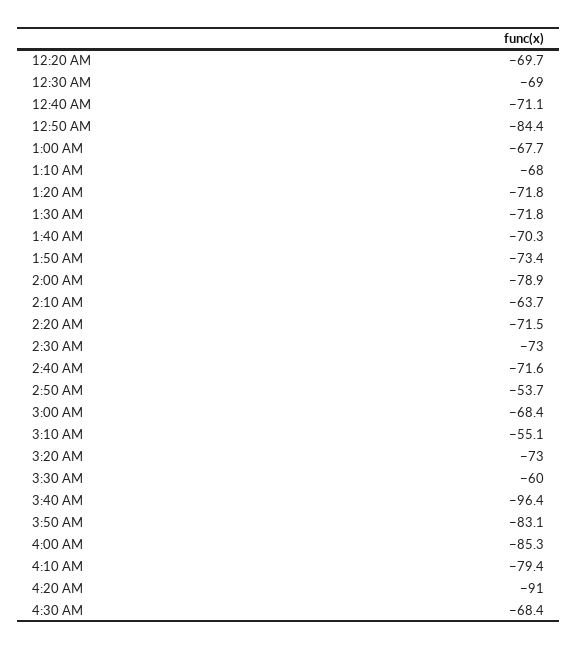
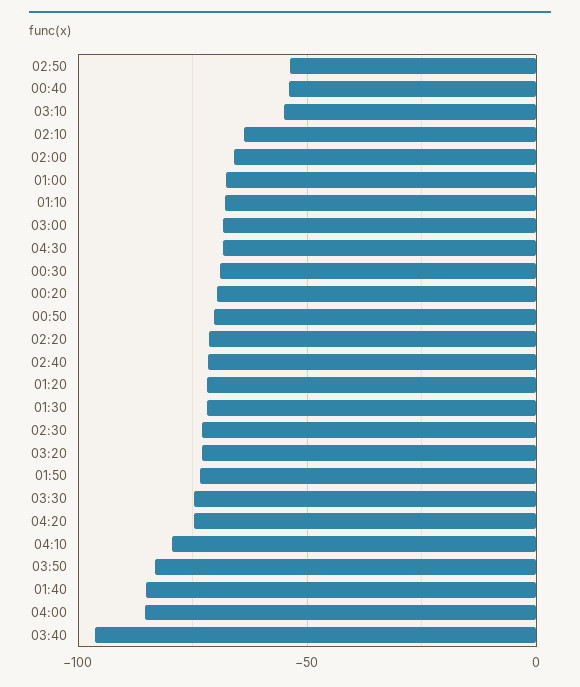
12:40 AM: -71.1 -> -55
12:50 AM: -84.4 -> -70
1:40 AM: -70.3 -> -85
2:00 AM: -78.9 -> -65
3:30 AM: -60 -> -75
4:20 AM: -91 -> -75

